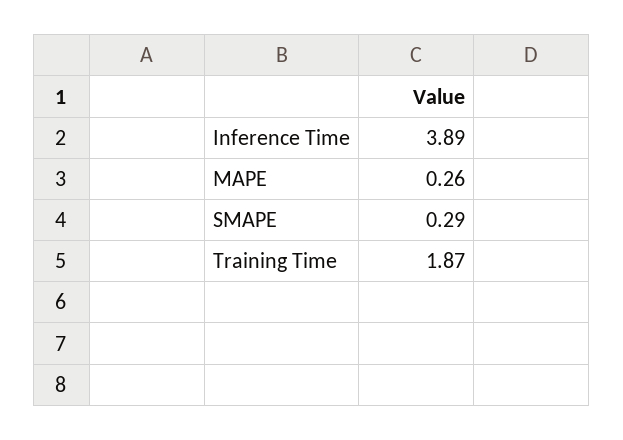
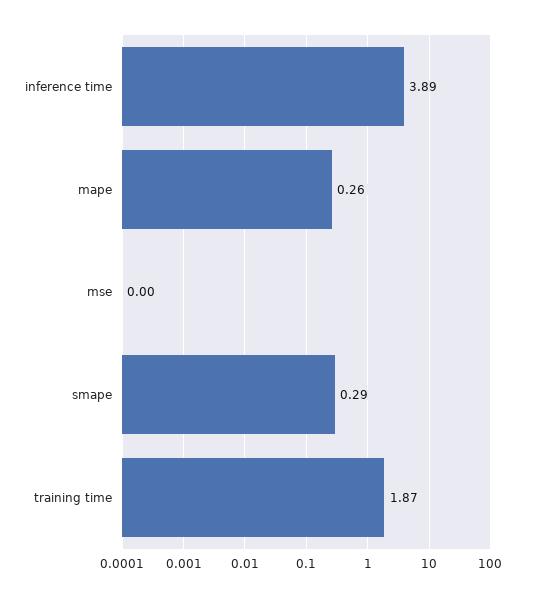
mse: none -> 0

